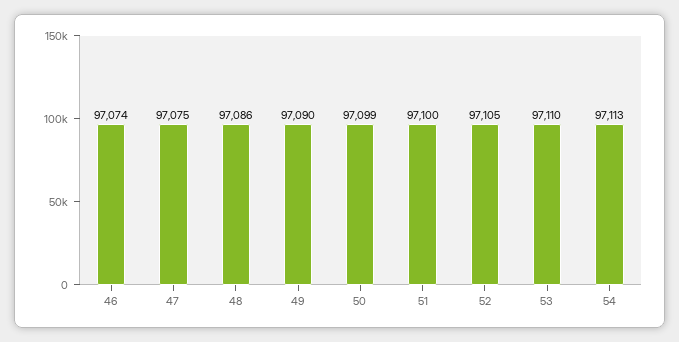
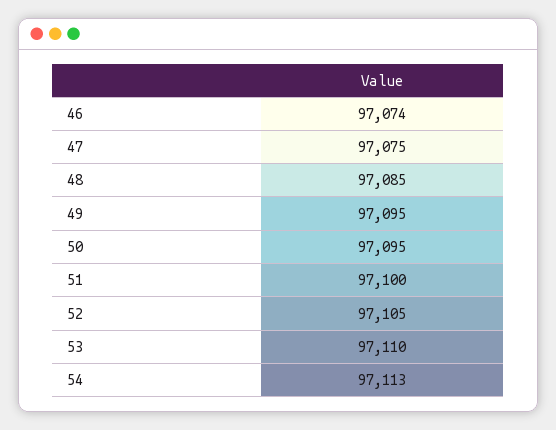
48: 97086 -> 97085
49: 97090 -> 97095
50: 97099 -> 97095

